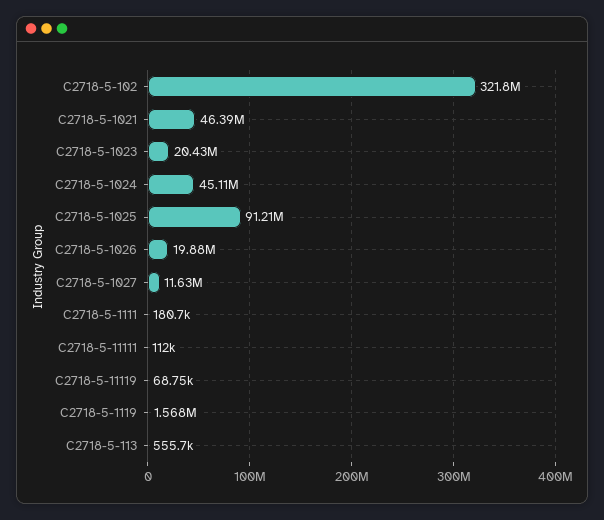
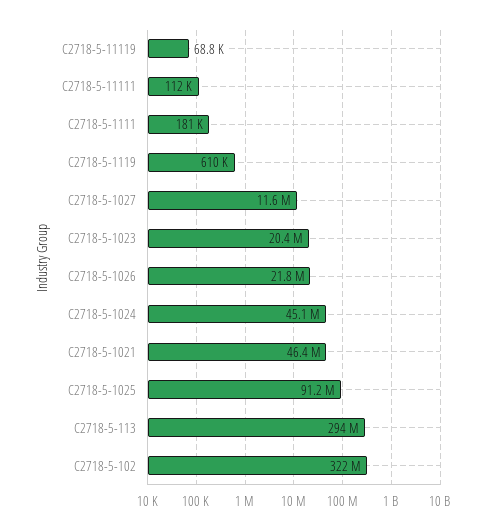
C2718-5-1026: 19880000 -> 21800000
C2718-5-1119: 1568000 -> 610000
C2718-5-113: 555700 -> 294000000

